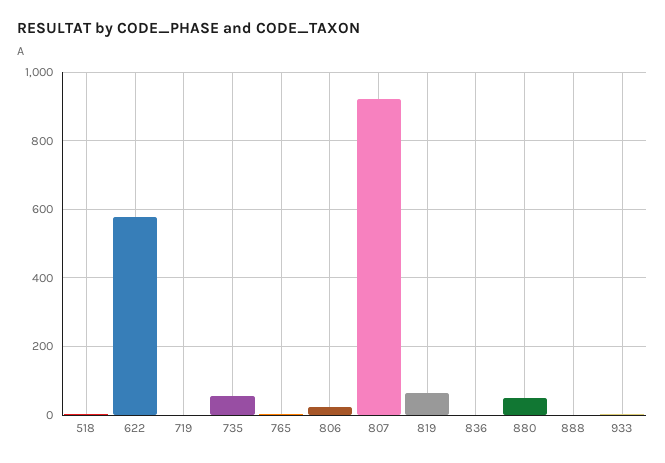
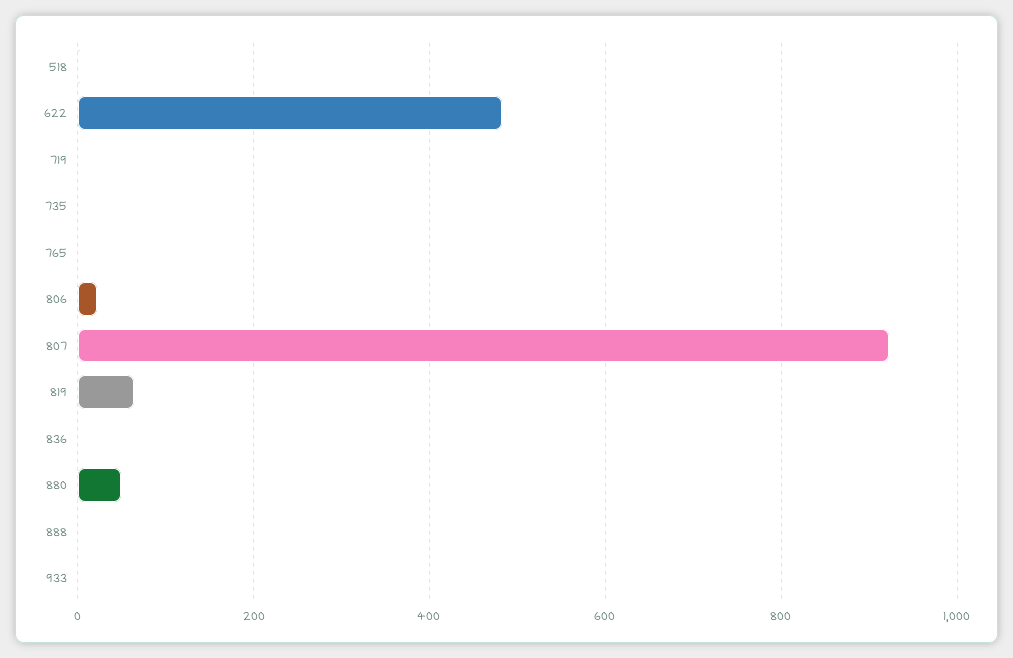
622: 580 -> 480
735: 60 -> 0

